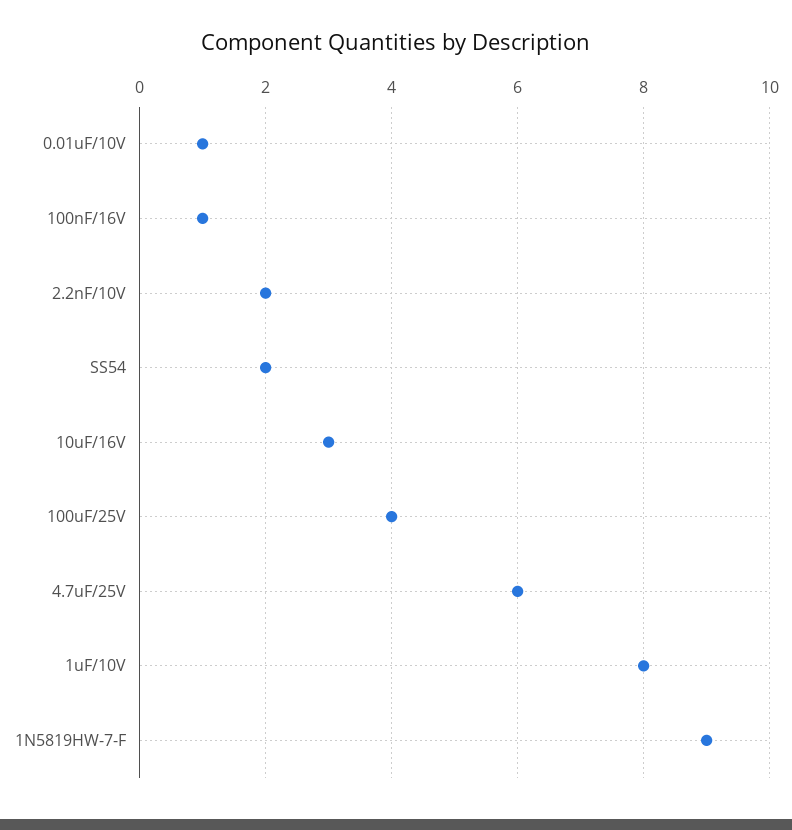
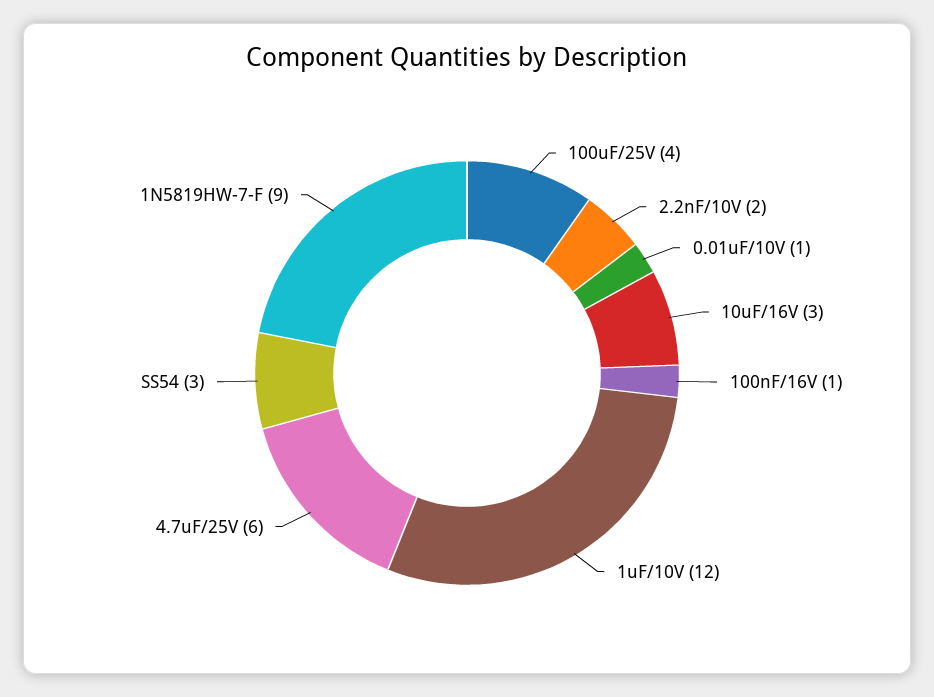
SS54: 2 -> 3
1uF/10V: 8 -> 12

